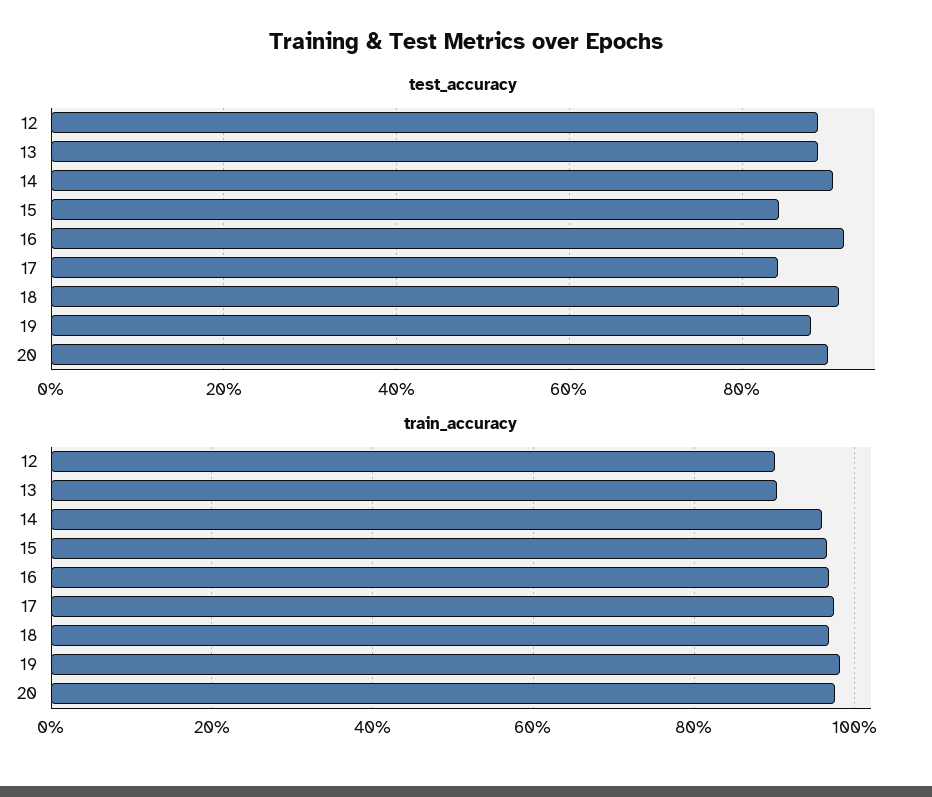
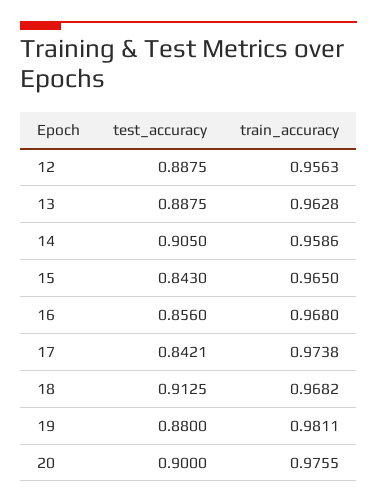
test_accuracy, 16: 0.92 -> 0.856
train_accuracy, 12: 0.9 -> 0.9563
train_accuracy, 13: 0.9 -> 0.9628

